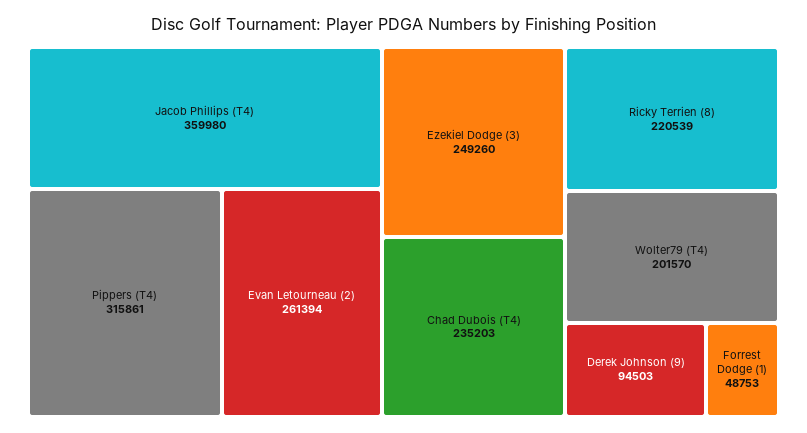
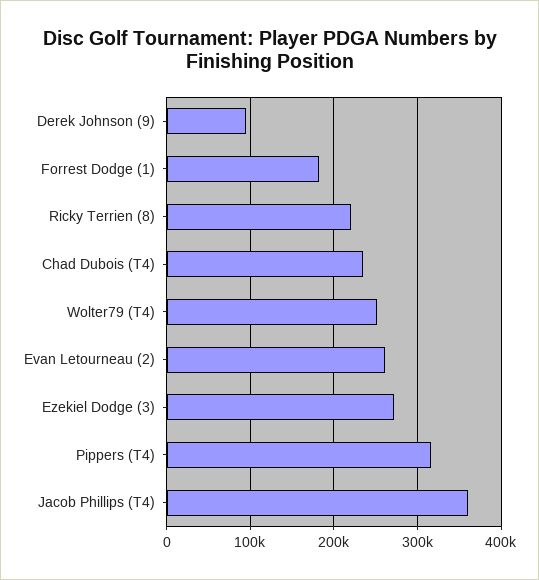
Ezekiel Dodge (3): 249260 -> 270000
Wolter79 (T4): 201570 -> 250000
Forrest Dodge (1): 48753 -> 180000

